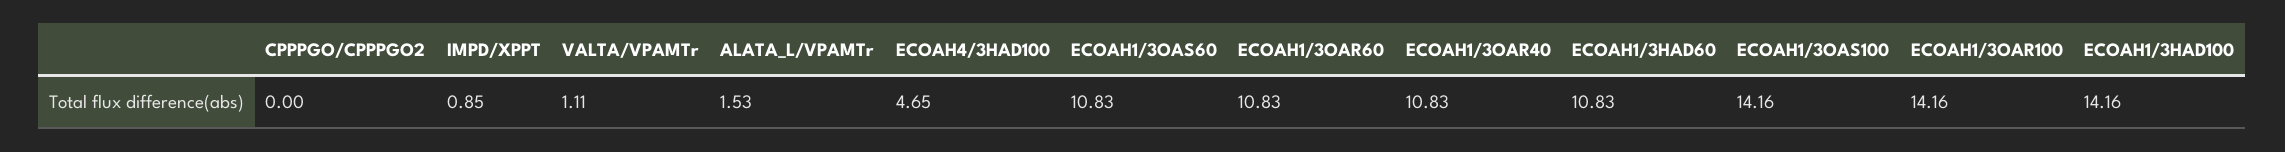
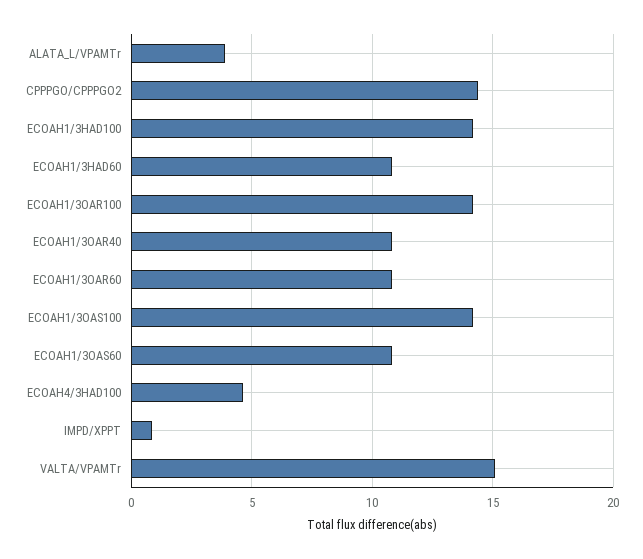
CPPPGO/CPPPGO2: 0 -> 14.5
VALTA/VPAMTr: 1.11 -> 15
ALATA_L/VPAMTr: 1.53 -> 4

